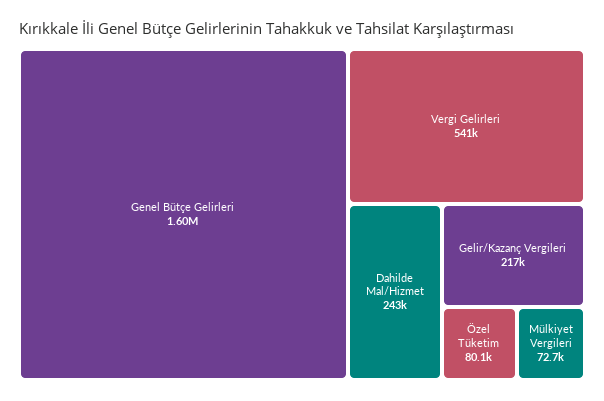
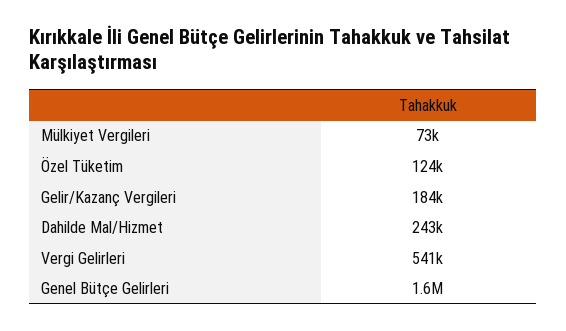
Gelir/Kazanç Vergileri: 217000 -> 184000
Özel Tüketim: 80100 -> 124000

